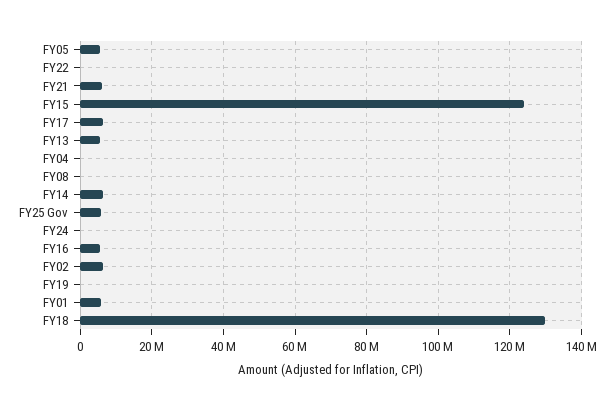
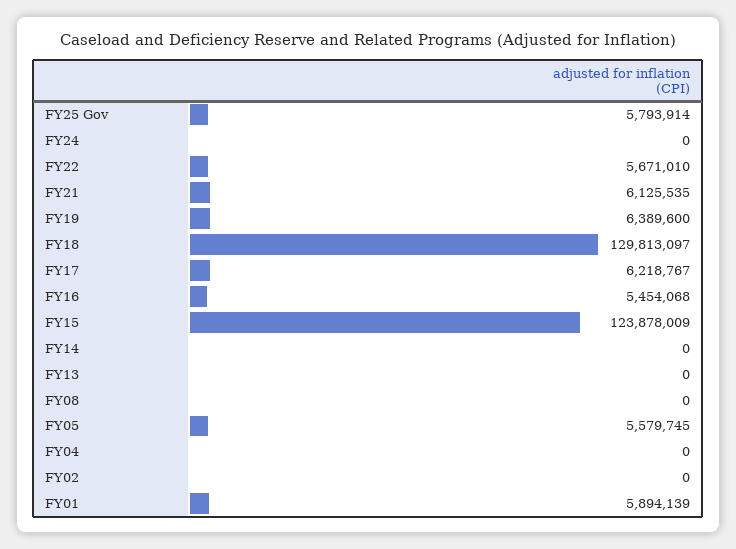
FY22: 0 -> 5671010
FY13: 6000000 -> 0
FY14: 6000000 -> 0
FY02: 6000000 -> 0
FY19: 0 -> 6389600

